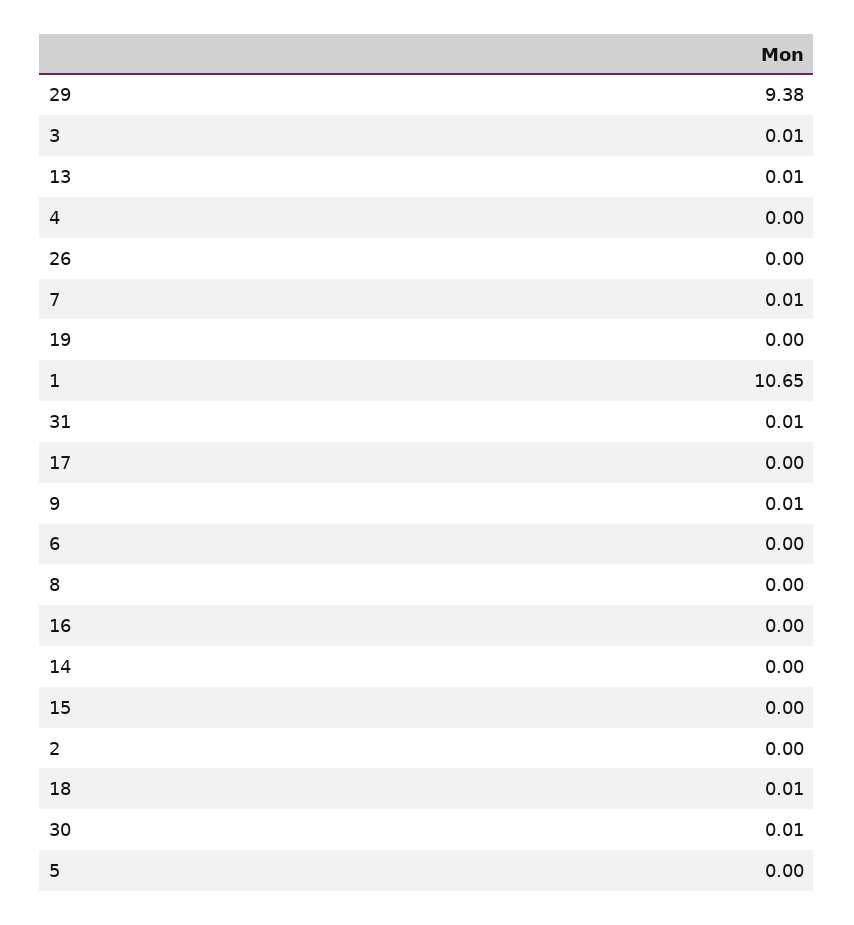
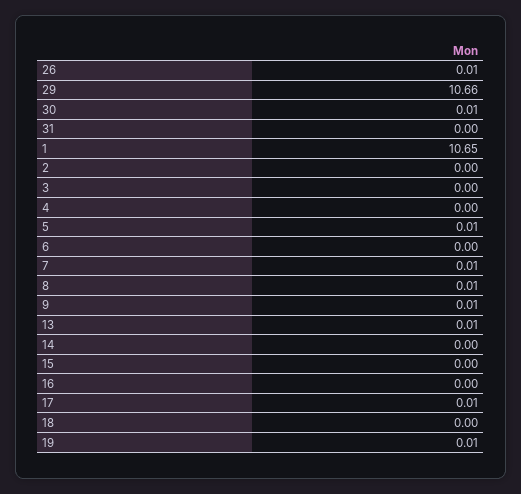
29: 9.38 -> 10.66
3: 0.01 -> 0
26: 0 -> 0.01
19: 0 -> 0.01
31: 0.01 -> 0
17: 0 -> 0.01
8: 0 -> 0.01
18: 0.01 -> 0
5: 0 -> 0.01

